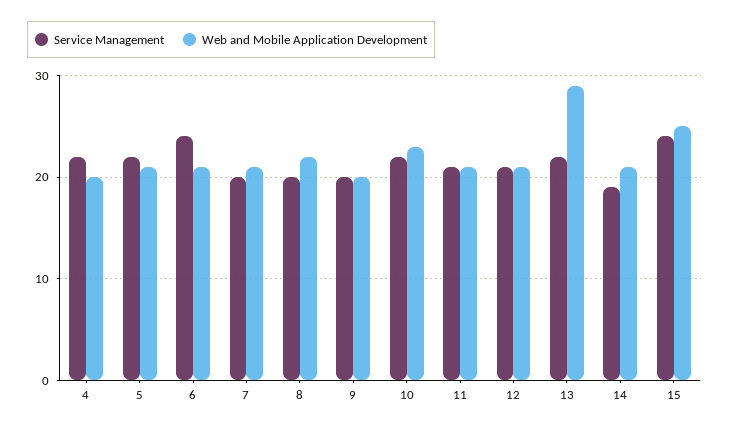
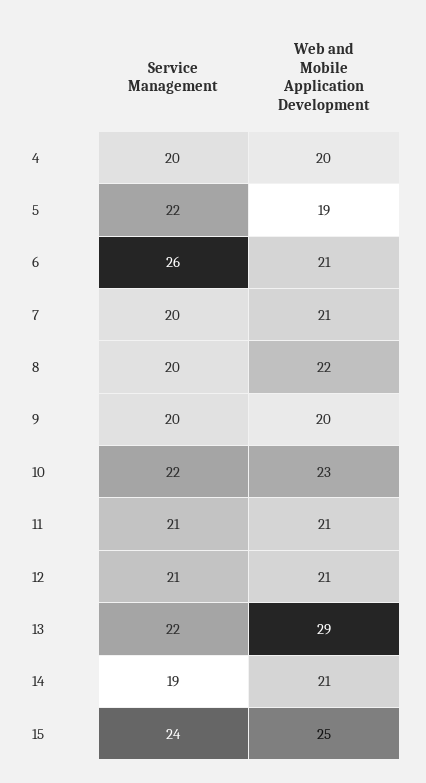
Service Management, 4: 22 -> 20
Web and Mobile Application Development, 5: 21 -> 19
Service Management, 6: 24 -> 26

